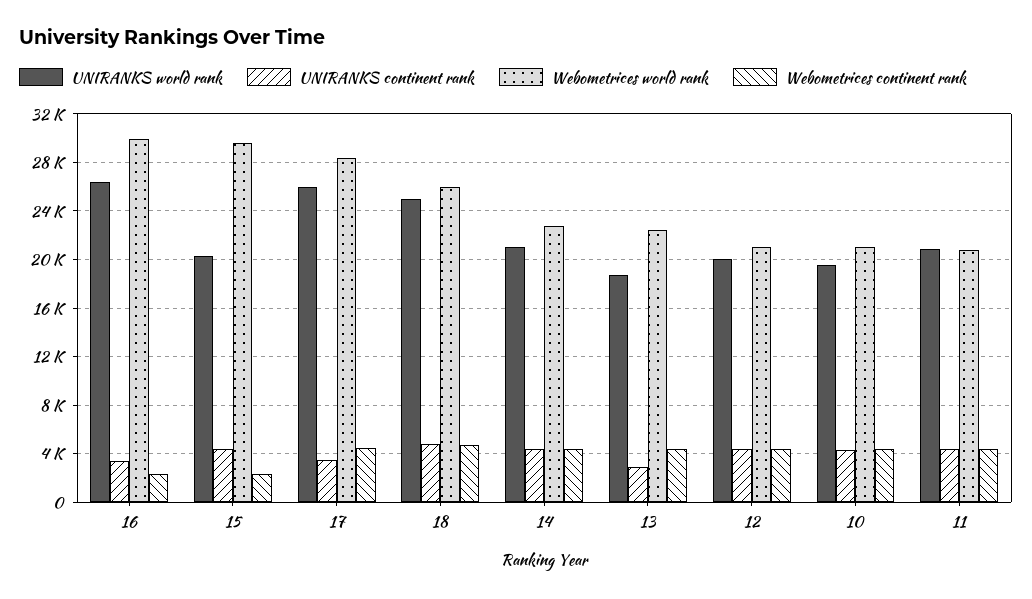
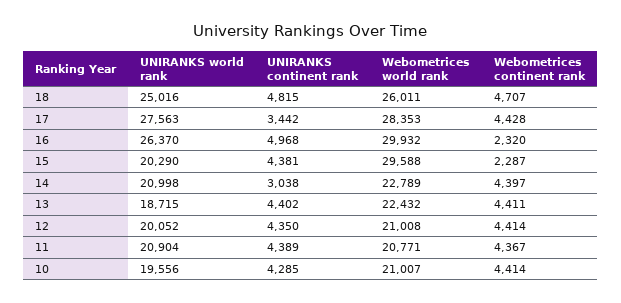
UNIRANKS continent rank, 16: 3500 -> 4968
UNIRANKS world rank, 17: 26000 -> 27563
UNIRANKS continent rank, 14: 4500 -> 3038
UNIRANKS continent rank, 13: 3000 -> 4402

